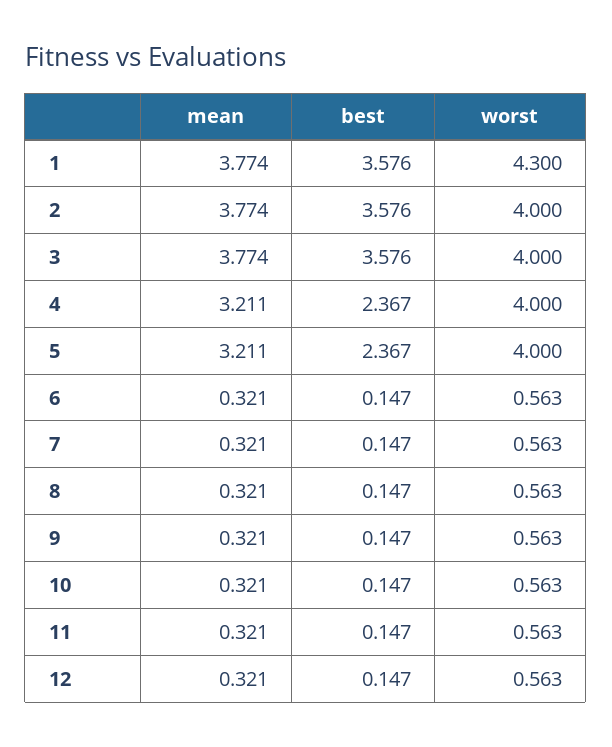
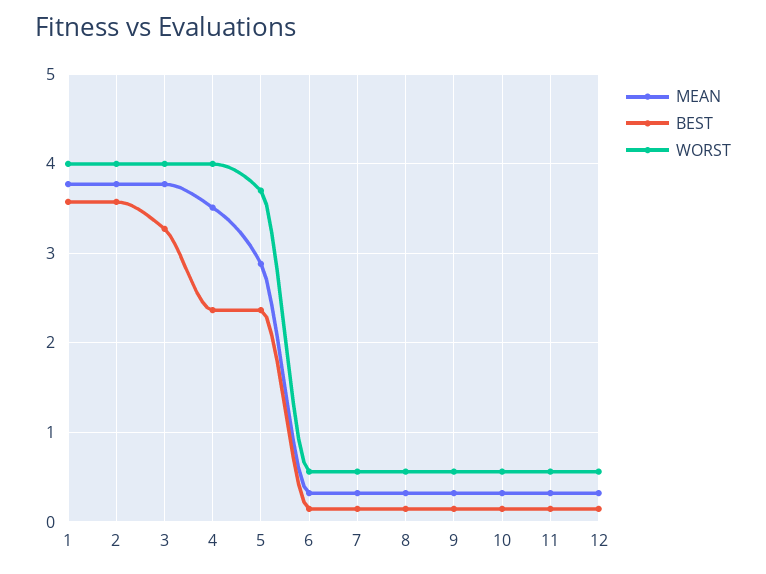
worst, 1: 4.3 -> 4
best, 3: 3.576 -> 3.3
mean, 4: 3.211 -> 3.5
mean, 5: 3.211 -> 2.9
worst, 5: 4 -> 3.7

